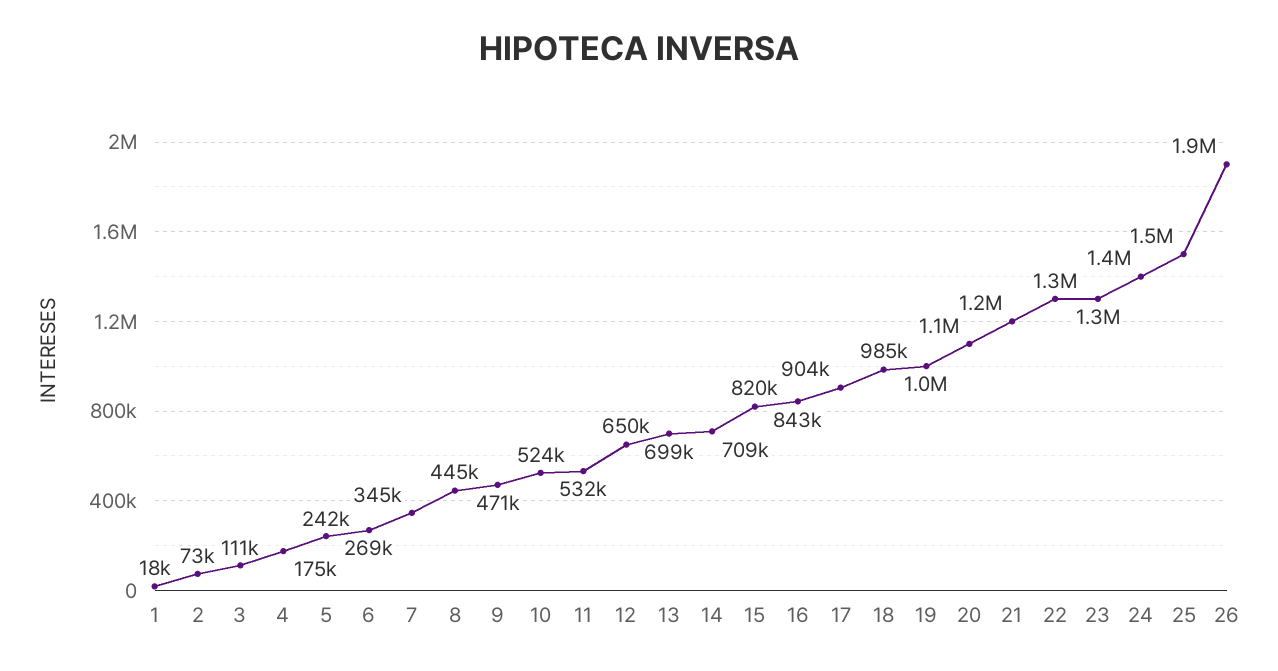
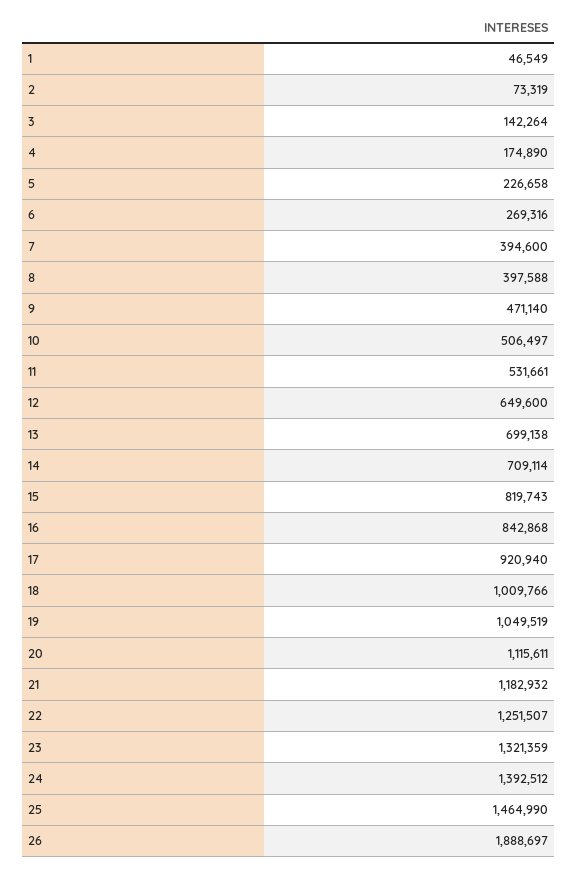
1: 18000 -> 46549
3: 111000 -> 142264
5: 242000 -> 226658
7: 345000 -> 394600
8: 445000 -> 397588
10: 524000 -> 506497
17: 904000 -> 920940
18: 985000 -> 1009766

